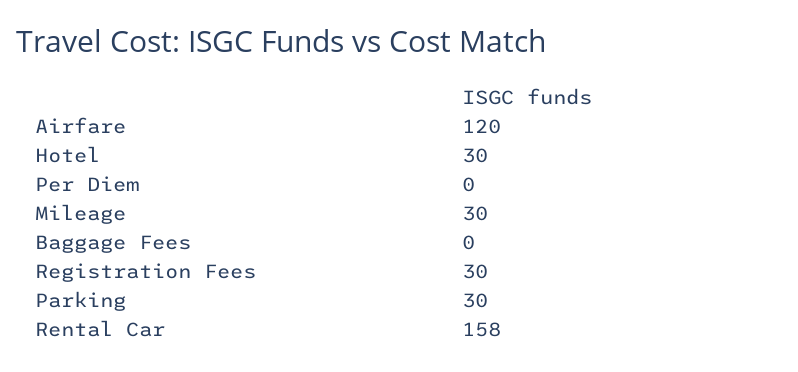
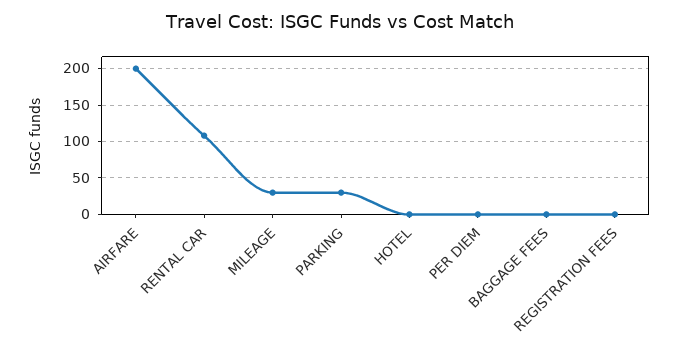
Airfare: 120 -> 200
Hotel: 30 -> 0
Registration Fees: 30 -> 0
Rental Car: 158 -> 110

